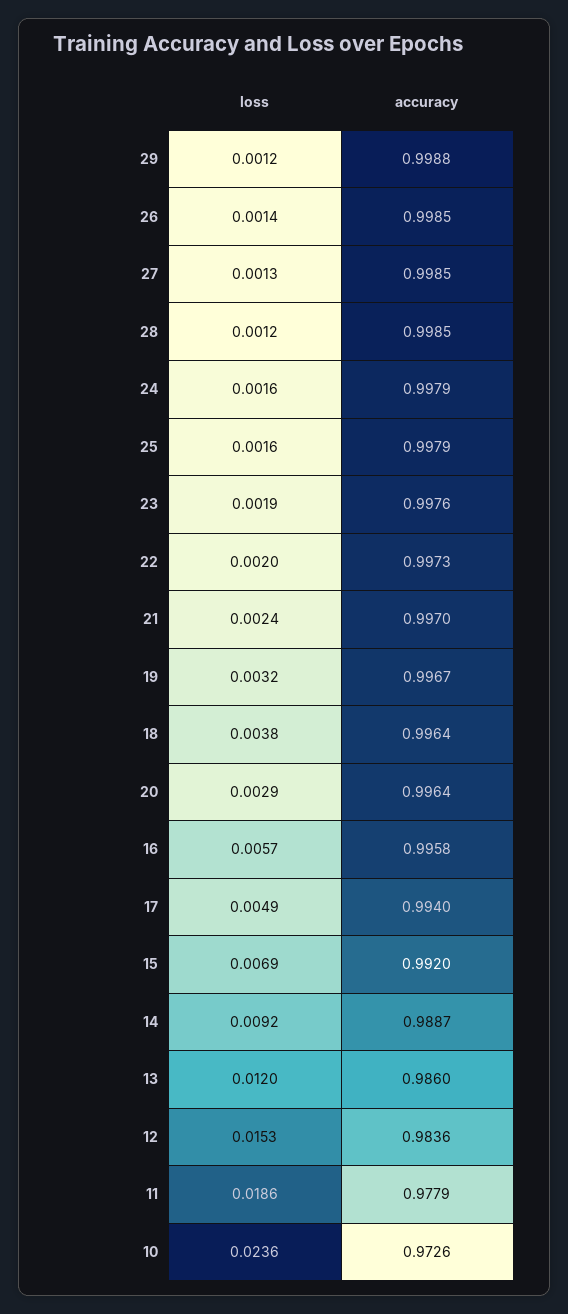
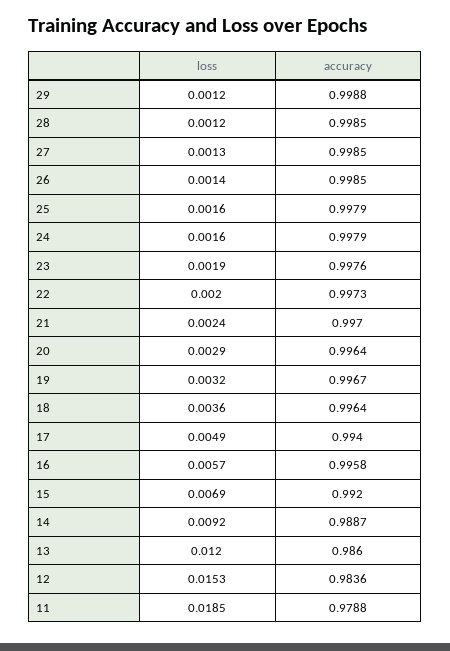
loss, 18: 0.0038 -> 0.0036
loss, 11: 0.0186 -> 0.0185
accuracy, 11: 0.9779 -> 0.9788
loss, 10: 0.0236 -> none
accuracy, 10: 0.9726 -> none

